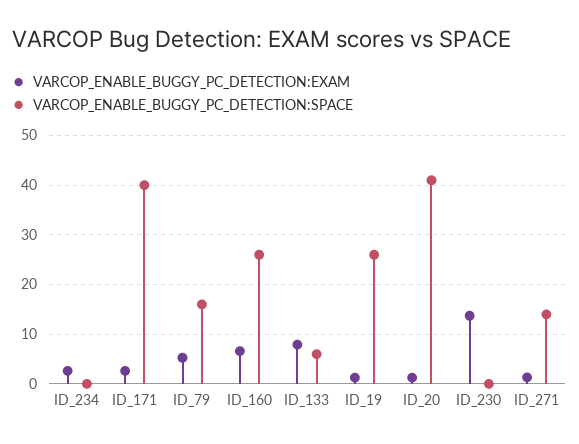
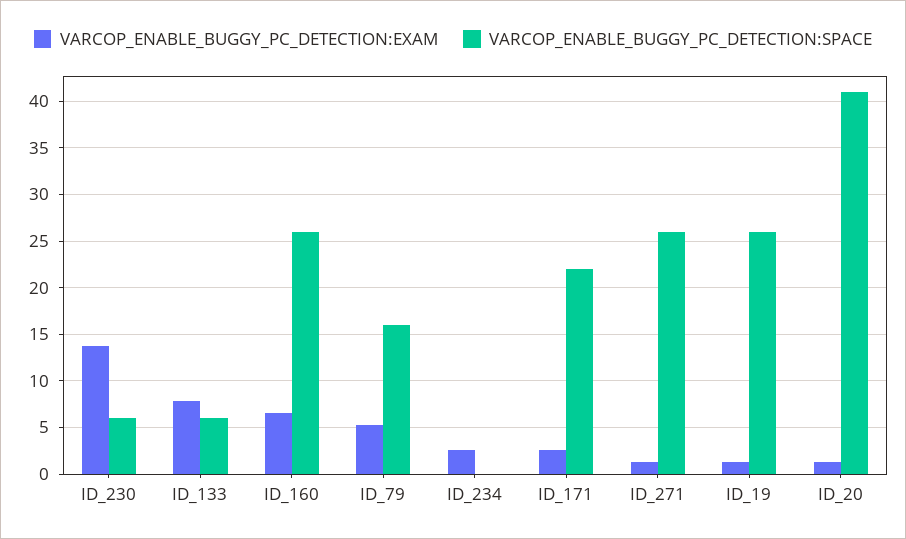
VARCOP_ENABLE_BUGGY_PC_DETECTION:SPACE, ID_171: 40 -> 22
VARCOP_ENABLE_BUGGY_PC_DETECTION:SPACE, ID_230: 0 -> 6
VARCOP_ENABLE_BUGGY_PC_DETECTION:SPACE, ID_271: 14 -> 26

